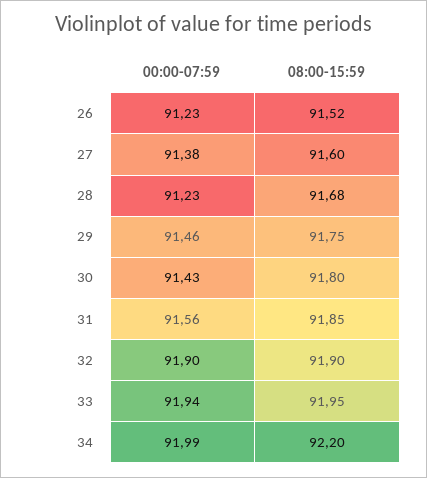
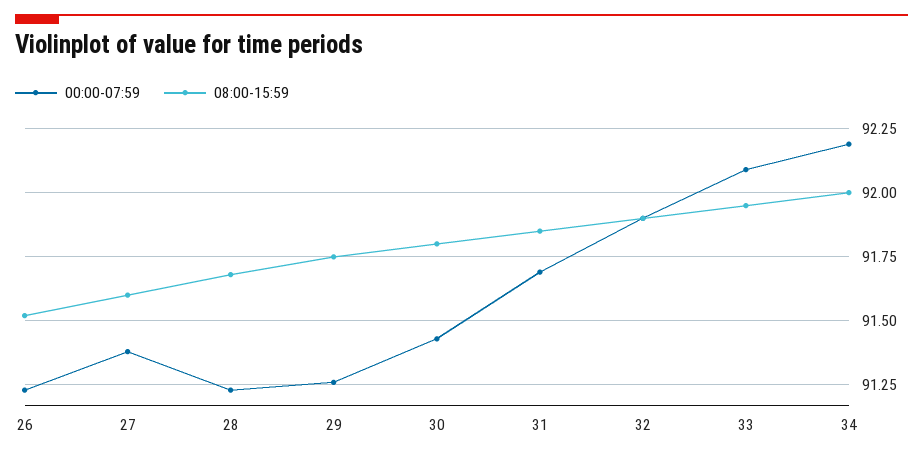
00:00-07:59, 29: 91.46 -> 91.25
00:00-07:59, 31: 91.56 -> 91.7
00:00-07:59, 33: 91.94 -> 92.1
00:00-07:59, 34: 91.99 -> 92.2
08:00-15:59, 34: 92.2 -> 92

